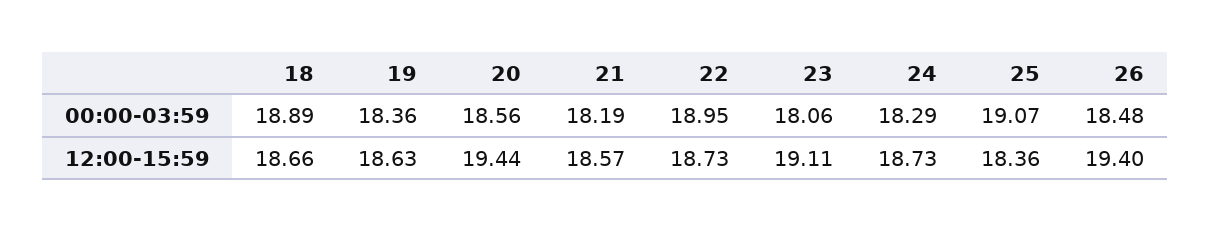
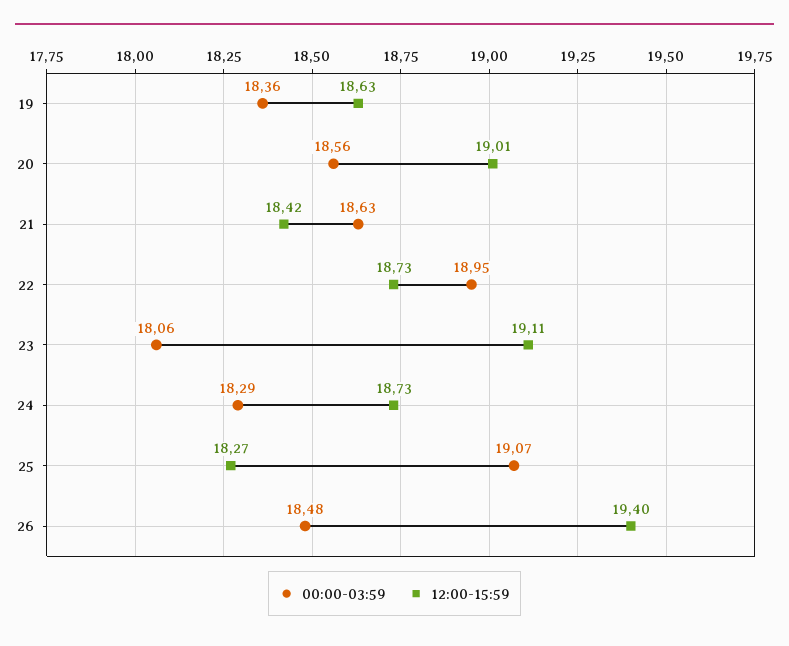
00:00-03:59, 18: 18.89 -> none
00:00-03:59, 21: 18.19 -> 18.63
12:00-15:59, 18: 18.66 -> none
12:00-15:59, 20: 19.44 -> 19.01
12:00-15:59, 21: 18.57 -> 18.42
12:00-15:59, 25: 18.36 -> 18.27

